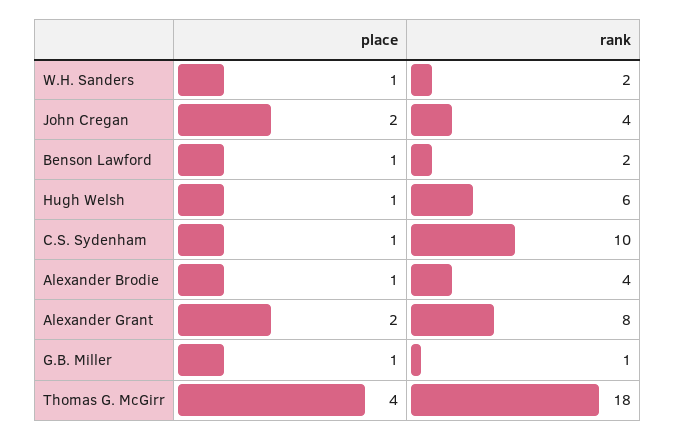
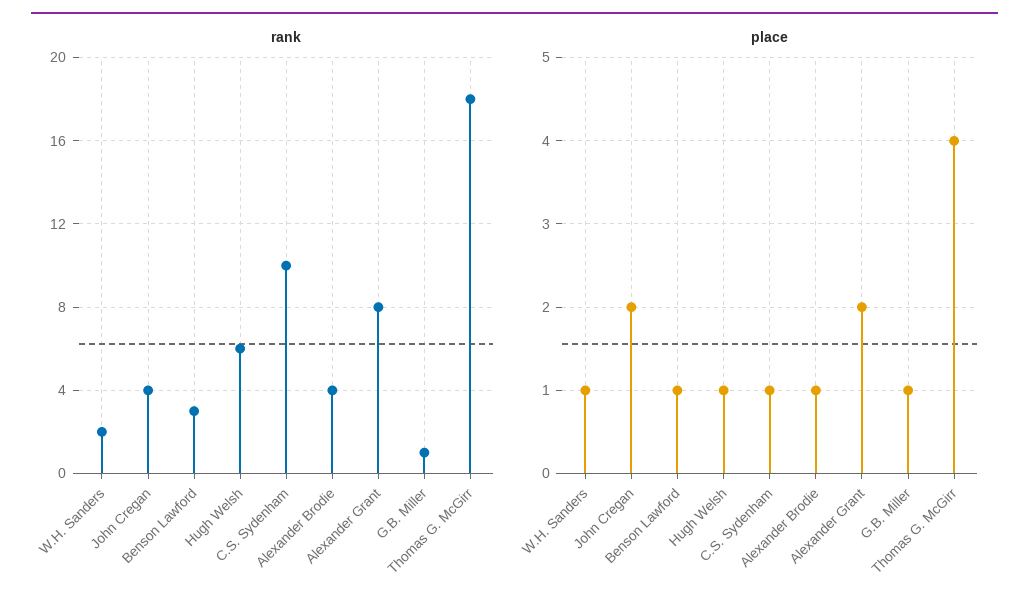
rank, Benson Lawford: 2 -> 3

